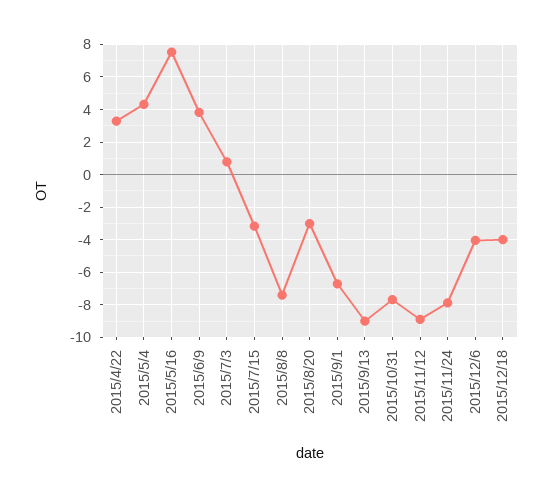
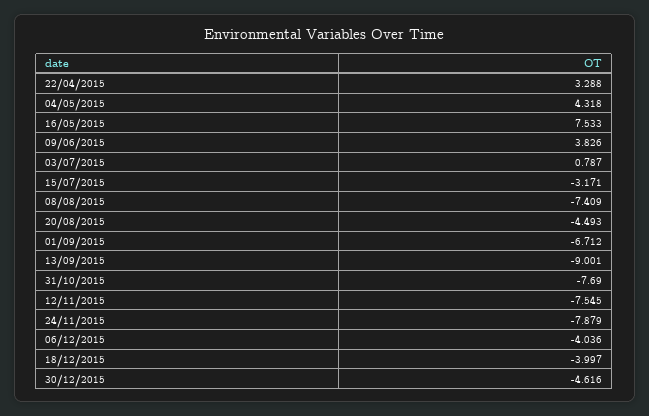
2015/8/20: -3 -> -4.493
2015/11/12: -9 -> -7.545
30/12/2015: none -> -4.616

